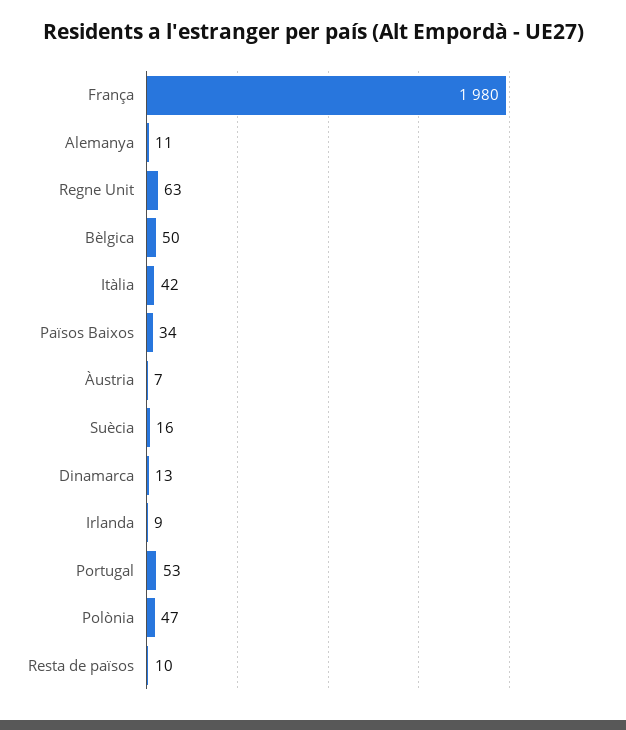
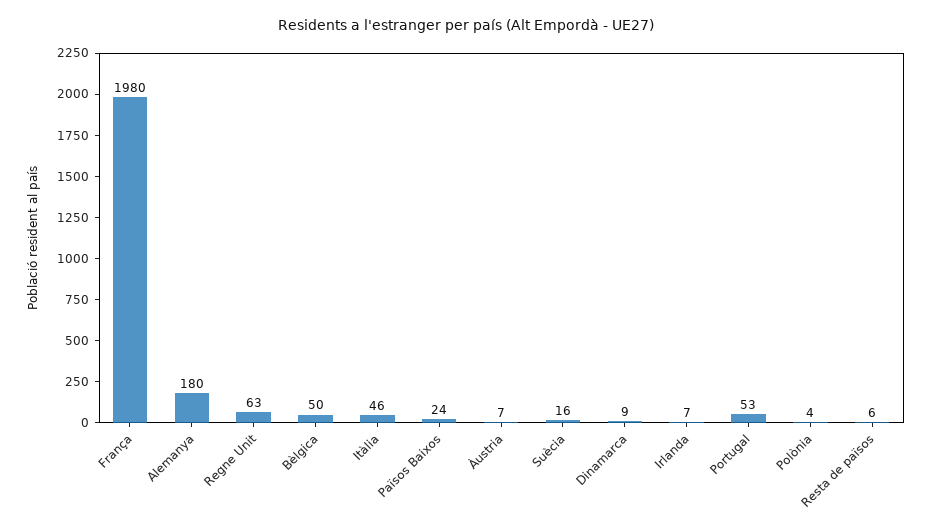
Alemanya: 11 -> 180
Itàlia: 42 -> 46
Països Baixos: 34 -> 24
Dinamarca: 13 -> 9
Irlanda: 9 -> 7
Polònia: 47 -> 4
Resta de països: 10 -> 6

